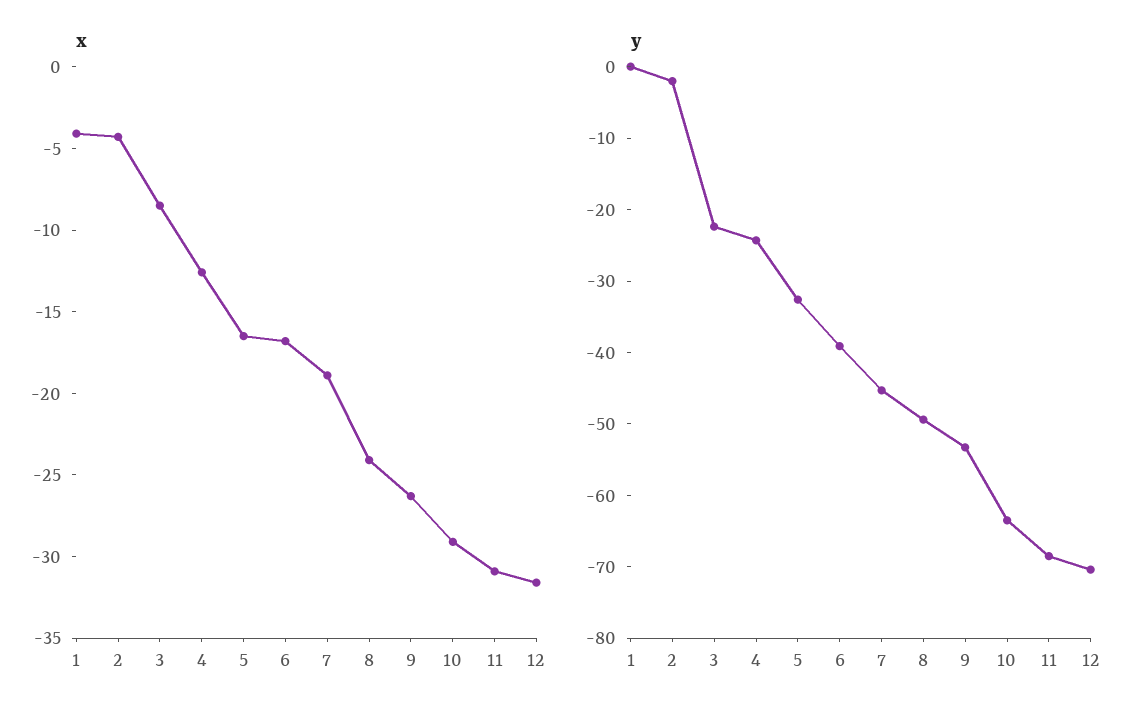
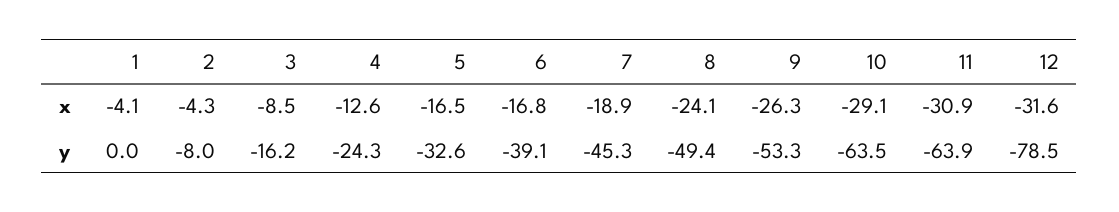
y, 2: -2 -> -8
y, 3: -22 -> -16.2
y, 11: -68 -> -63.9
y, 12: -70 -> -78.5

